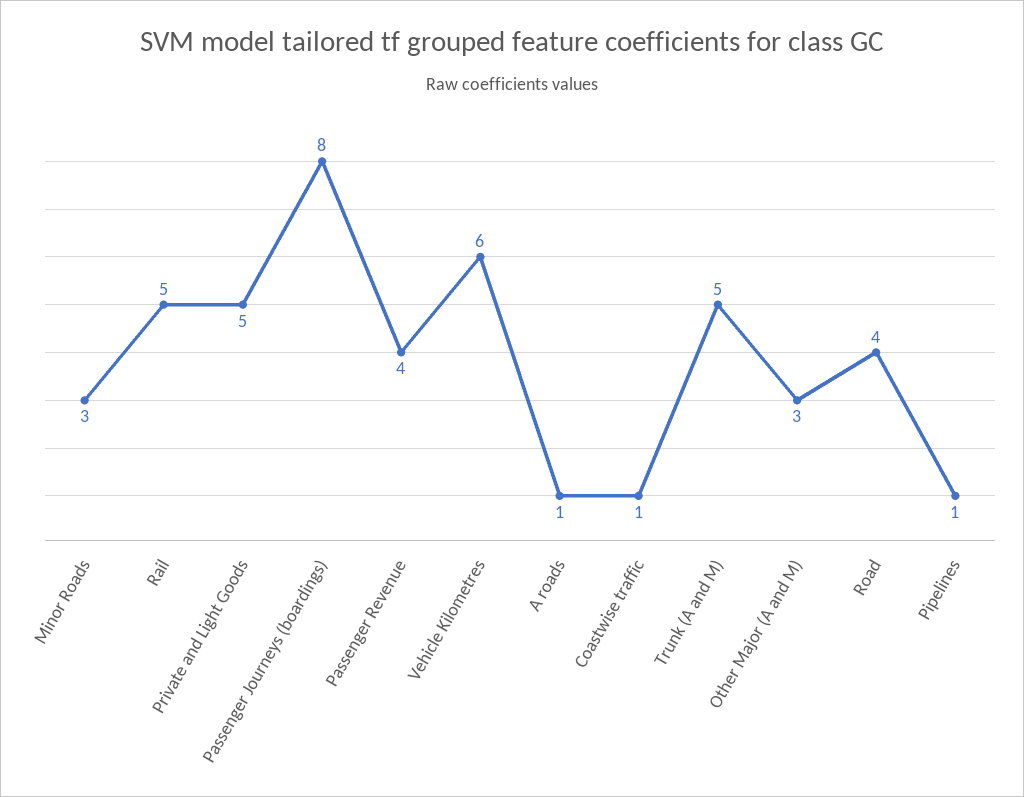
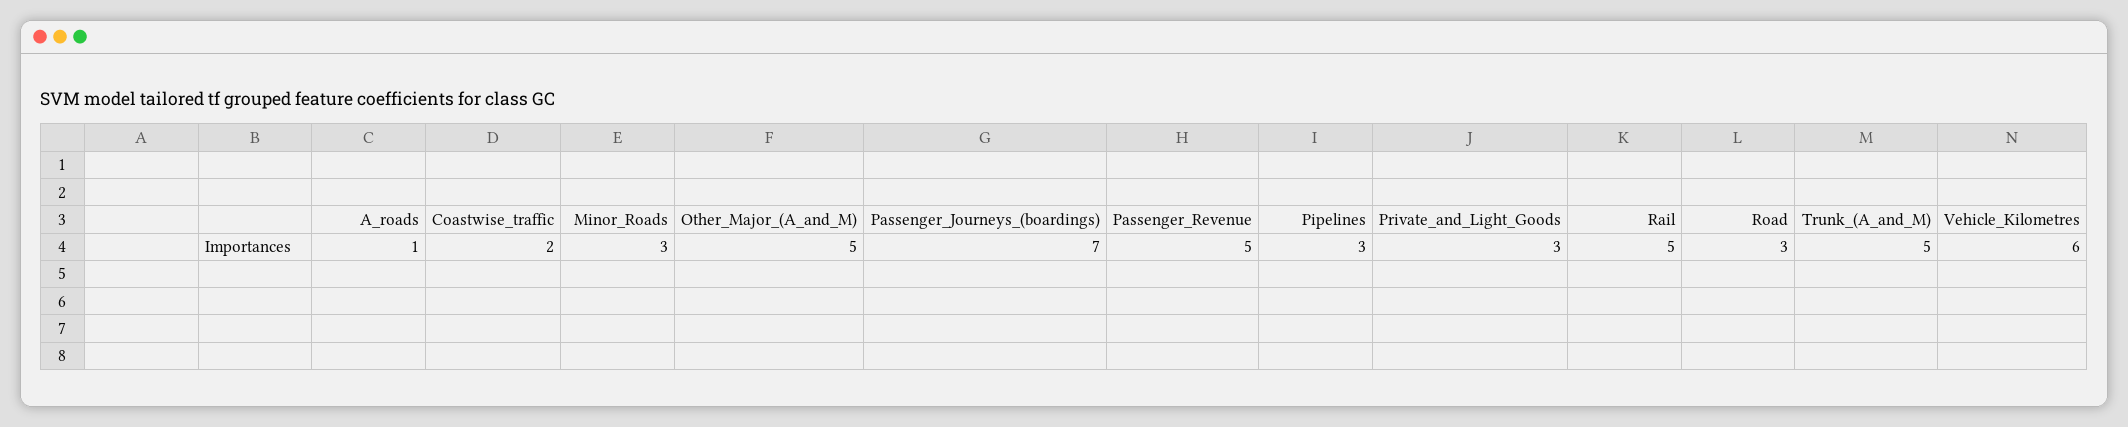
Private and Light Goods: 5 -> 3
Passenger Journeys (boardings): 8 -> 7
Passenger Revenue: 4 -> 5
Coastwise traffic: 1 -> 2
Other Major (A and M): 3 -> 5
Road: 4 -> 3
Pipelines: 1 -> 3

